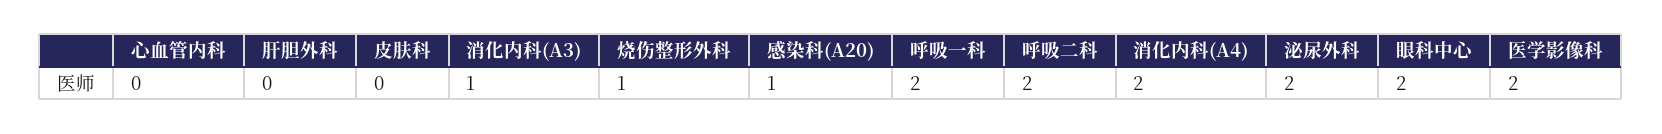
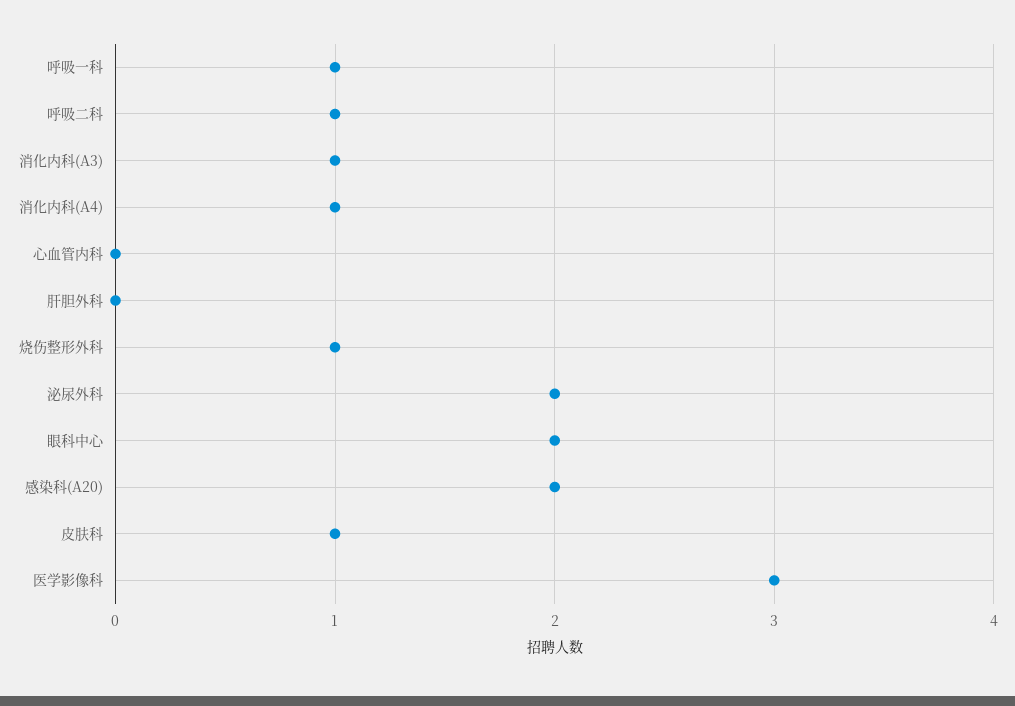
皮肤科: 0 -> 1
感染科(A20): 1 -> 2
呼吸一科: 2 -> 1
呼吸二科: 2 -> 1
消化内科(A4): 2 -> 1
医学影像科: 2 -> 3

